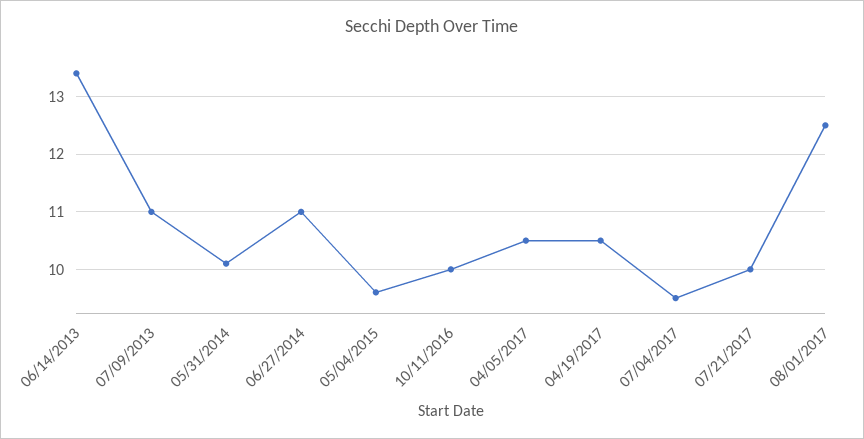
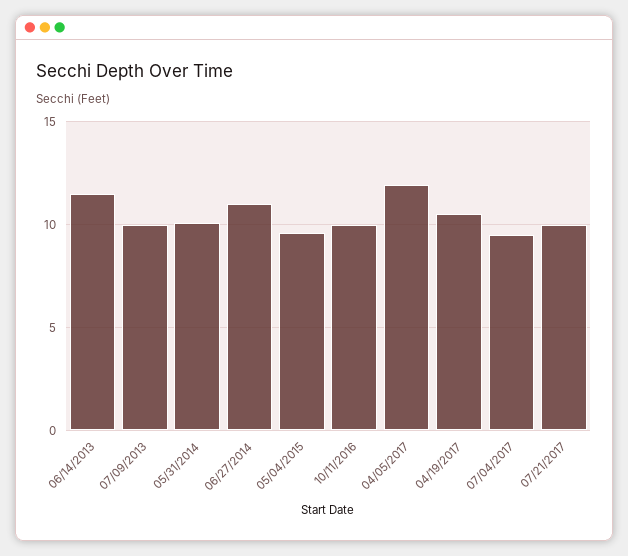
06/14/2013: 13.5 -> 11.5
07/09/2013: 11 -> 10
04/05/2017: 10.5 -> 12
08/01/2017: 12.5 -> none

